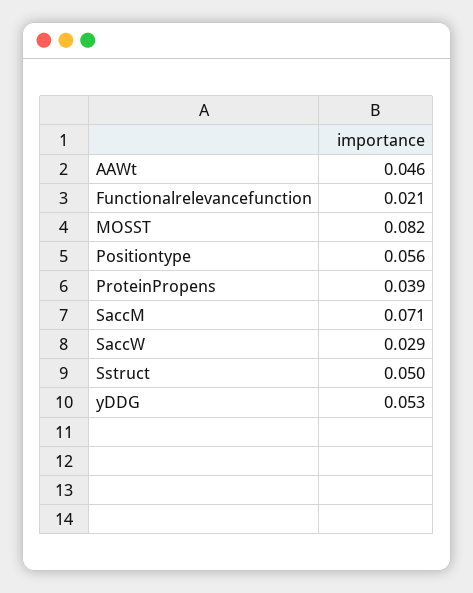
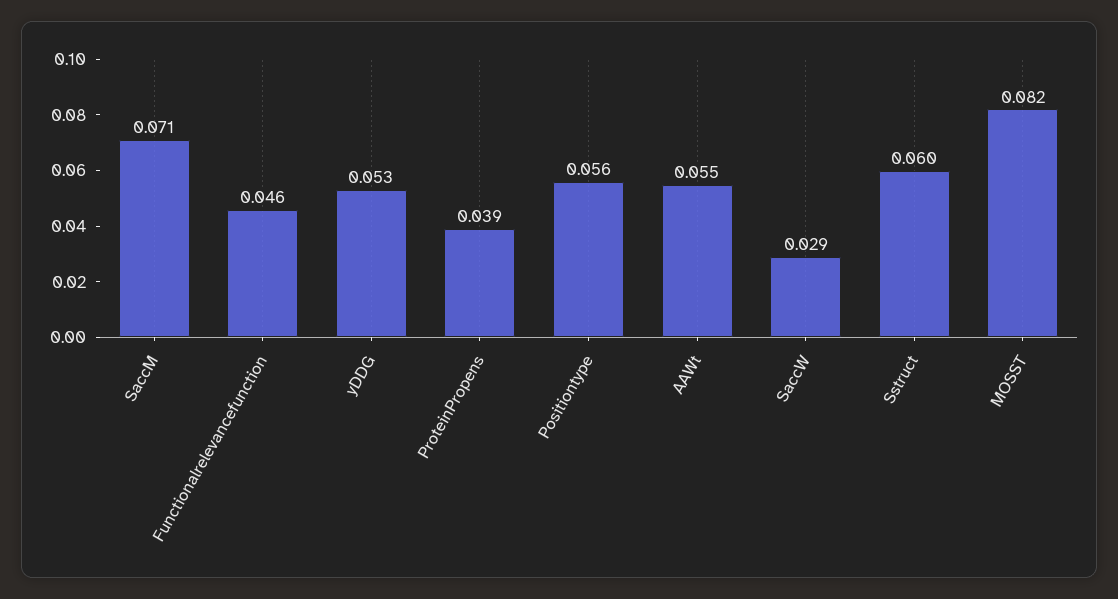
AAWt: 0.046 -> 0.055
Functionalrelevancefunction: 0.021 -> 0.046
Sstruct: 0.05 -> 0.06

